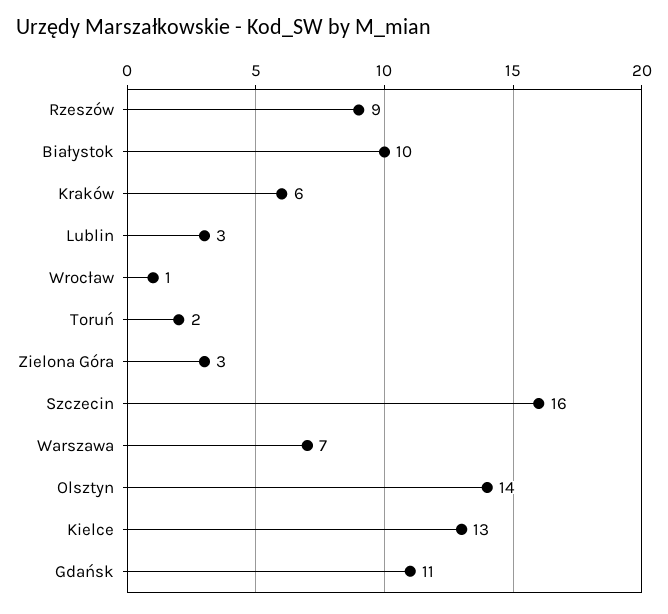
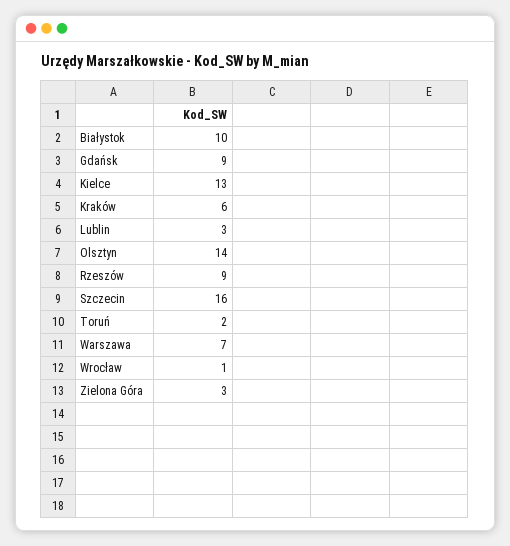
Gdańsk: 11 -> 9

